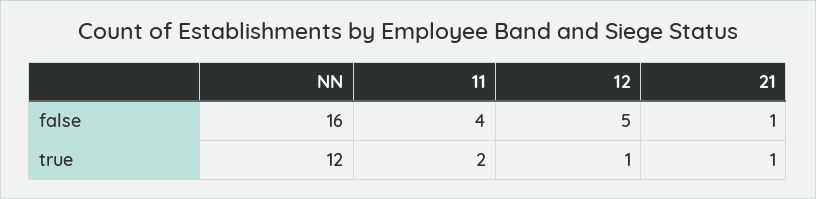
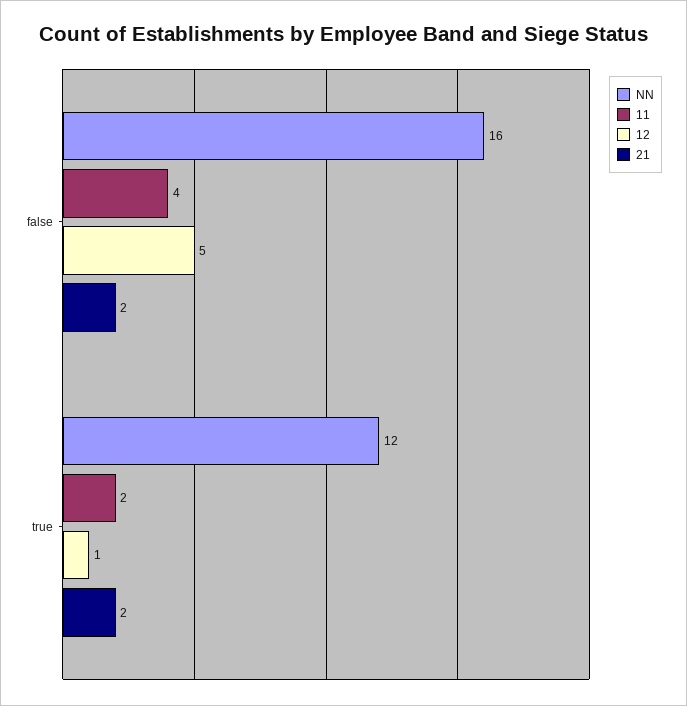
21, false: 1 -> 2
21, true: 1 -> 2

